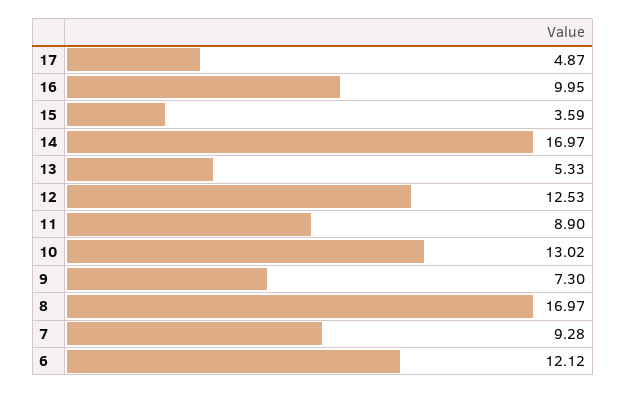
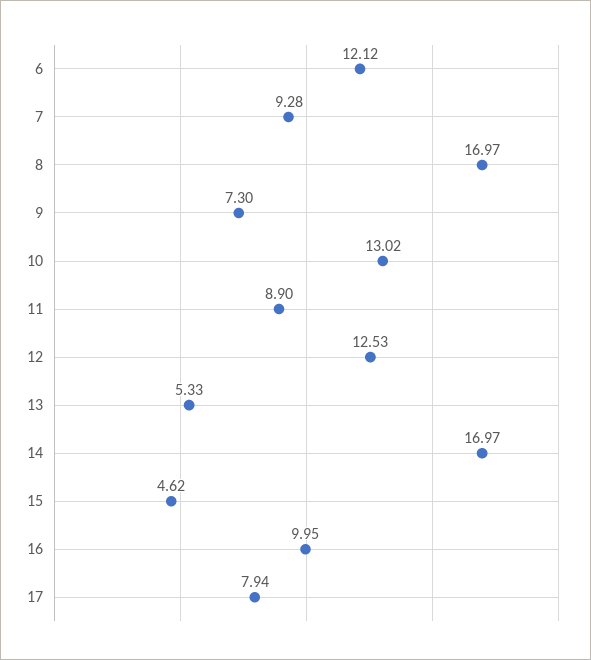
17: 4.87 -> 7.94
15: 3.59 -> 4.62

